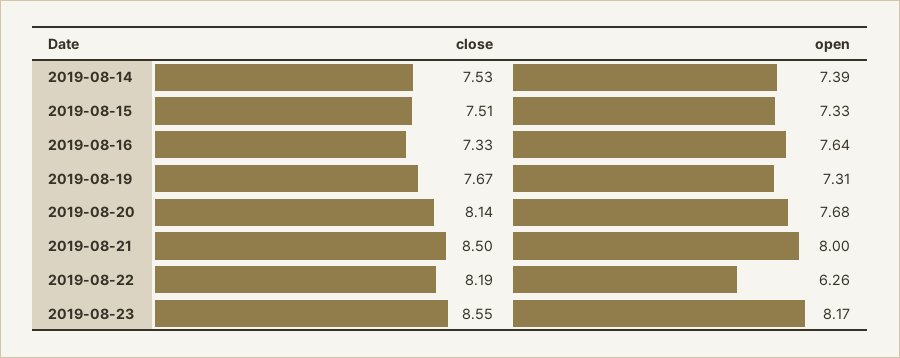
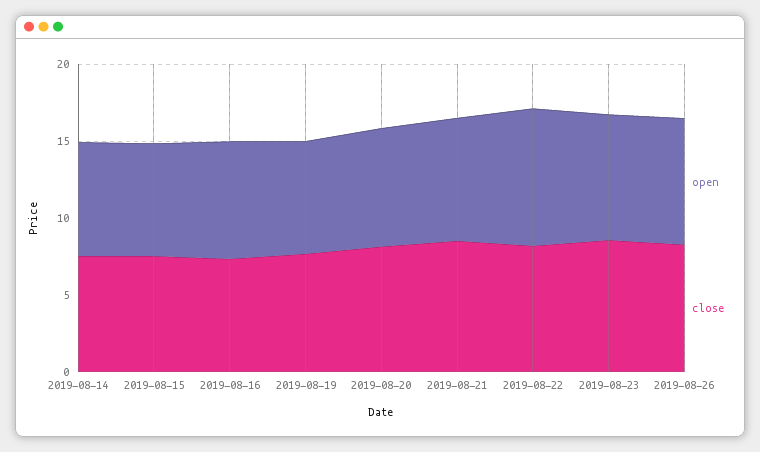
open, 2019-08-22: 6.26 -> 9
open, 2019-08-26: none -> 8
close, 2019-08-26: none -> 8

